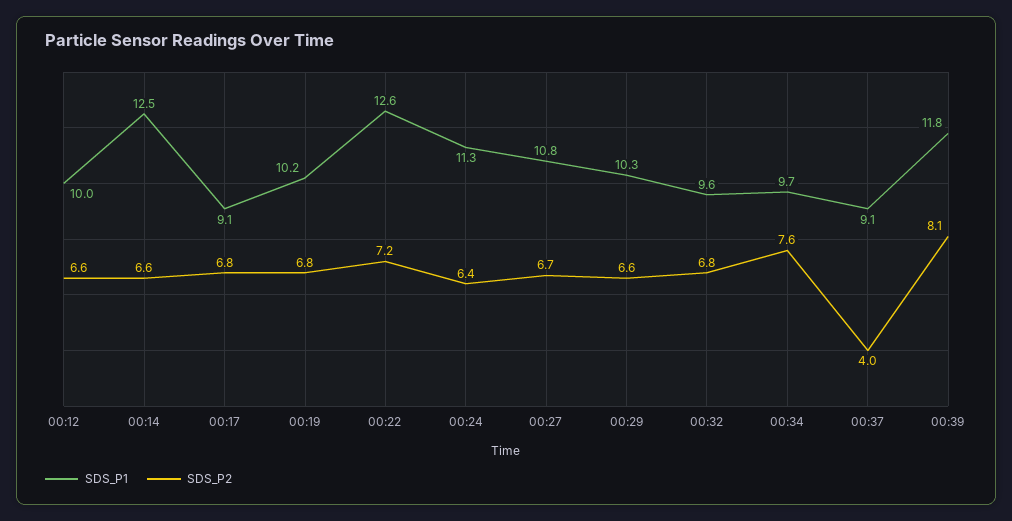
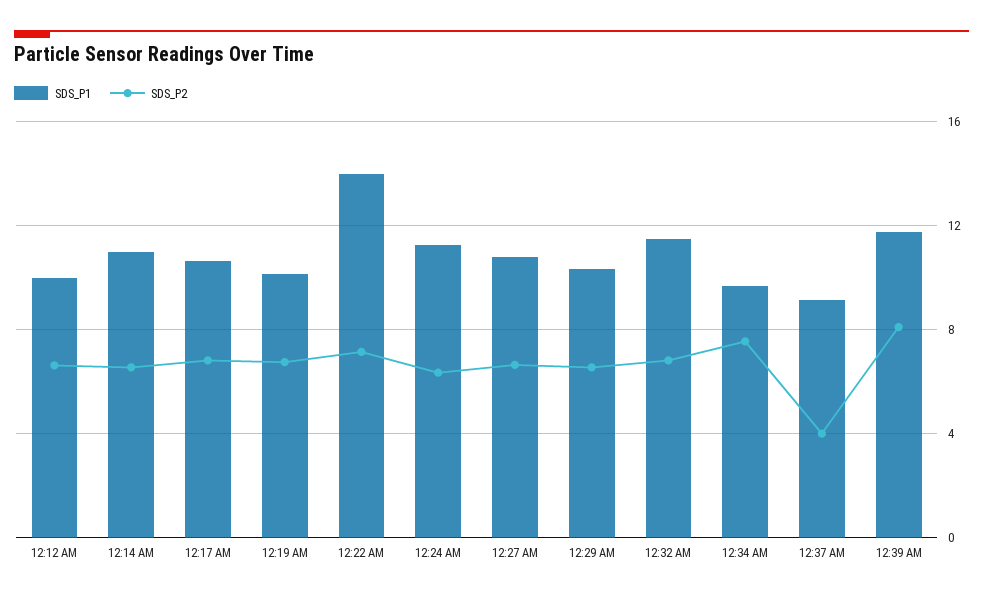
SDS_P1, 00:14: 12.5 -> 11
SDS_P1, 00:17: 9.1 -> 10.5
SDS_P1, 00:22: 12.6 -> 14
SDS_P1, 00:32: 9.6 -> 11.5

